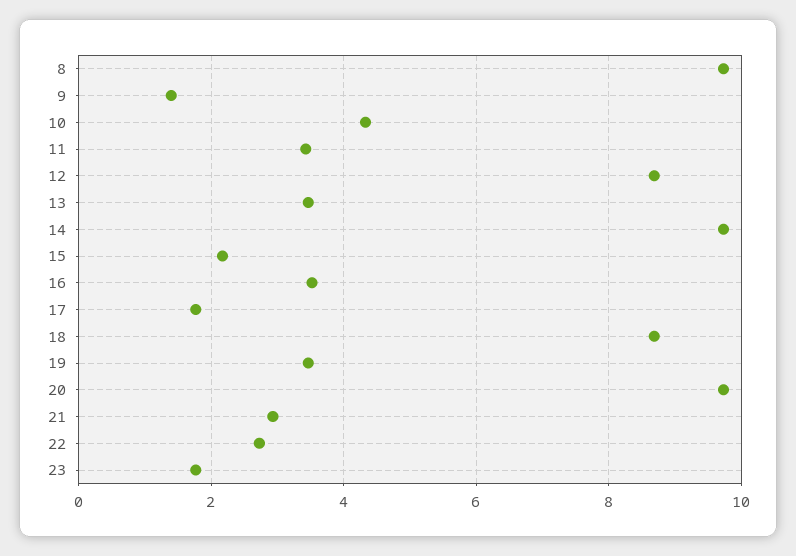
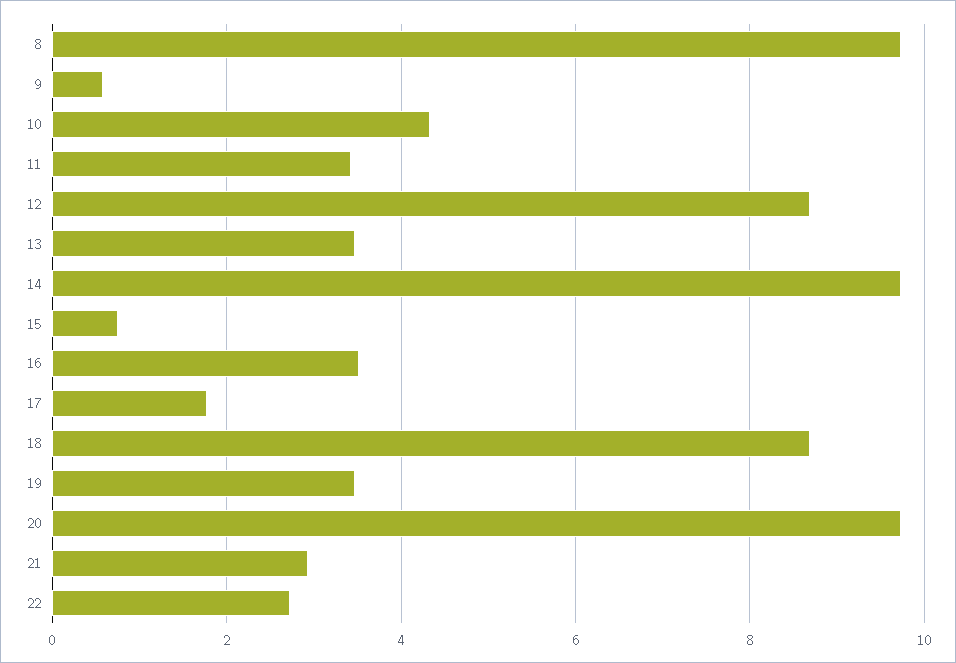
9: 1.4 -> 0.6
15: 2.2 -> 0.8
23: 1.8 -> none

